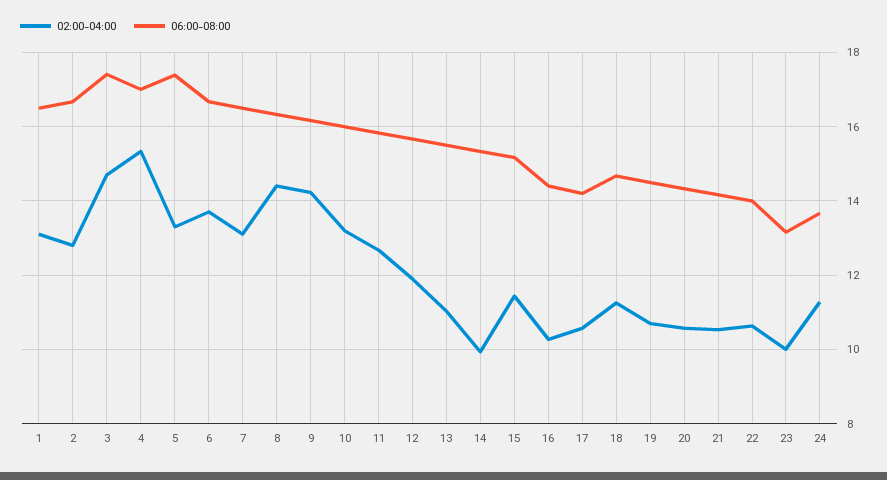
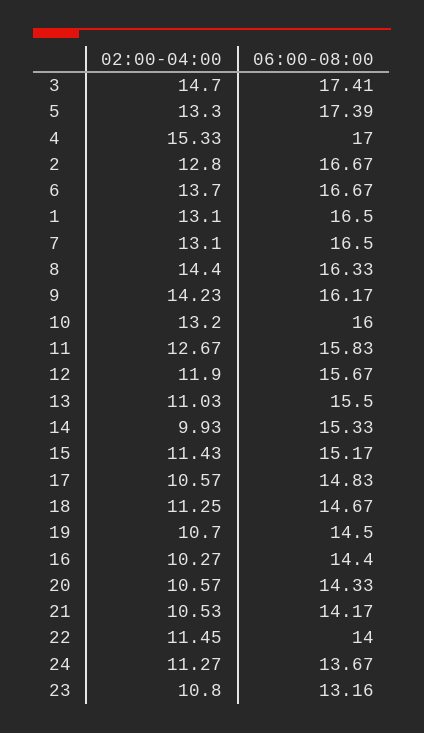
06:00-08:00, 17: 14.2 -> 14.83
02:00-04:00, 22: 10.6 -> 11.45
02:00-04:00, 23: 10 -> 10.8

